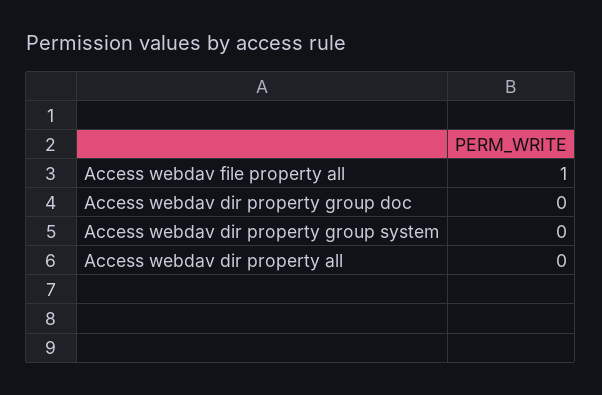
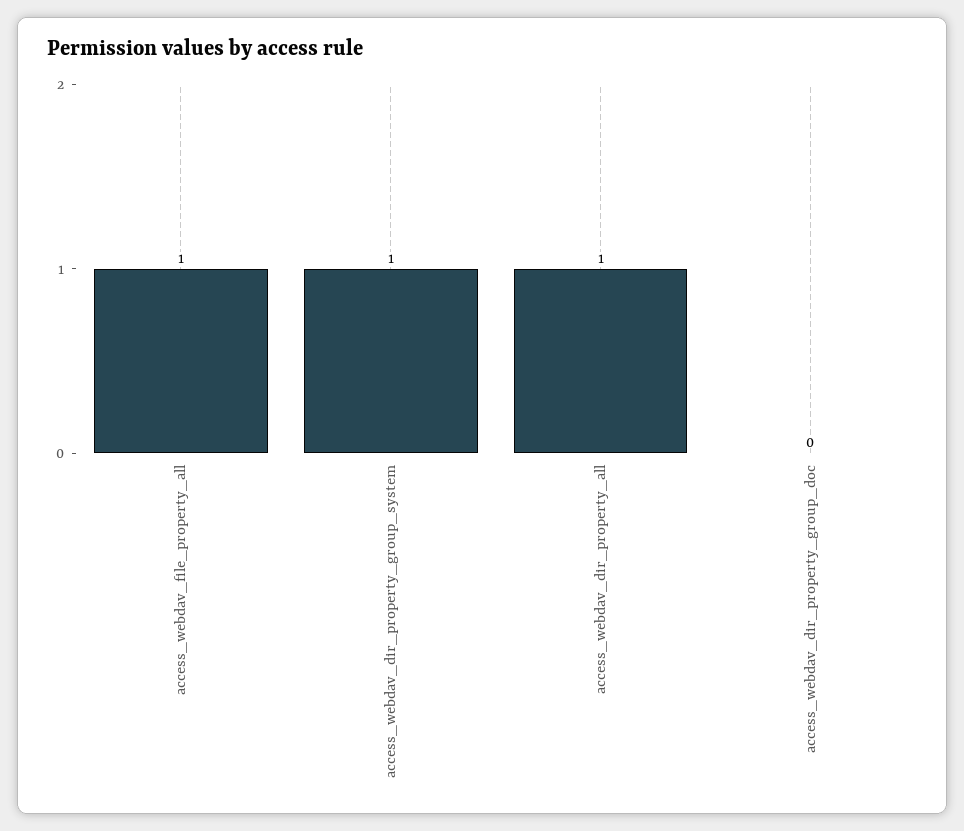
Access webdav dir property group system: 0 -> 1
Access webdav dir property all: 0 -> 1

